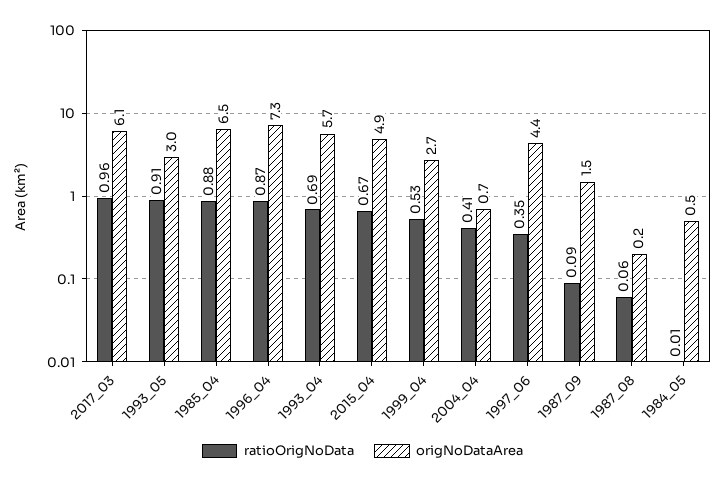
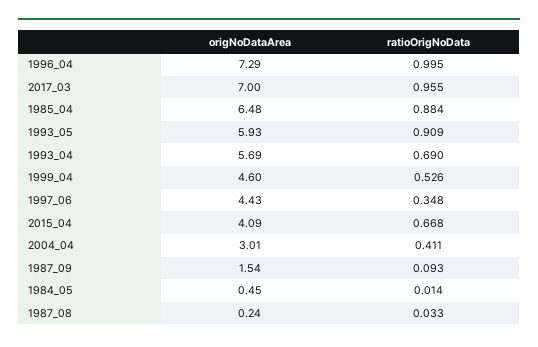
origNoDataArea, 2017_03: 6.1 -> 7
origNoDataArea, 1993_05: 3 -> 5.93
ratioOrigNoData, 1996_04: 0.87 -> 0.995
origNoDataArea, 2015_04: 4.9 -> 4.09
origNoDataArea, 1999_04: 2.7 -> 4.6
origNoDataArea, 2004_04: 0.7 -> 3.01
ratioOrigNoData, 1987_08: 0.06 -> 0.033

